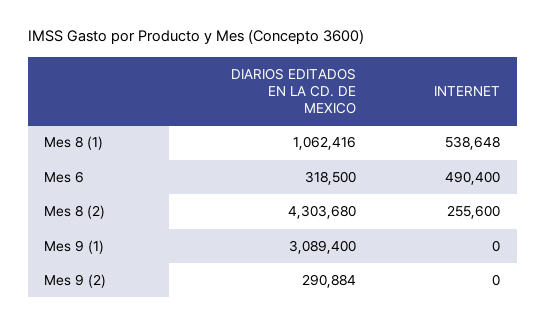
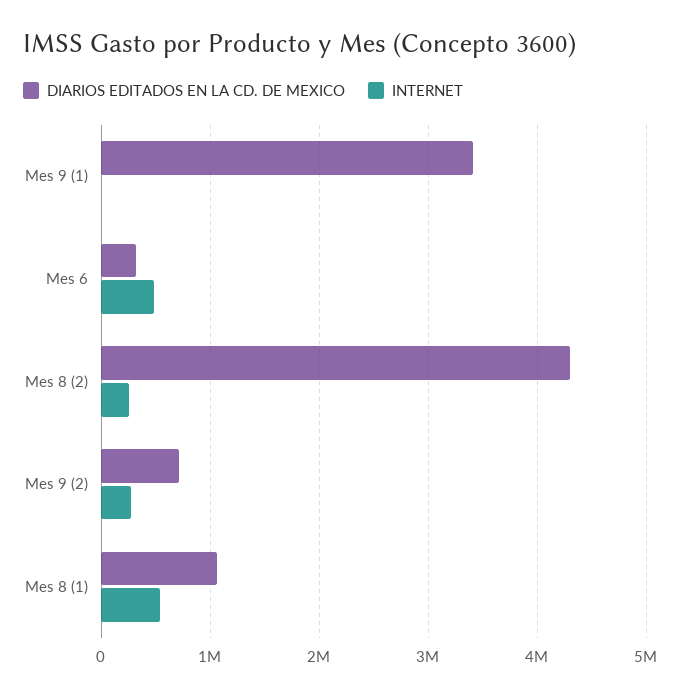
DIARIOS EDITADOS EN LA CD. DE MEXICO, Mes 9 (1): 3089400 -> 3400000
DIARIOS EDITADOS EN LA CD. DE MEXICO, Mes 9 (2): 290884 -> 700000
INTERNET, Mes 9 (2): 0 -> 300000

